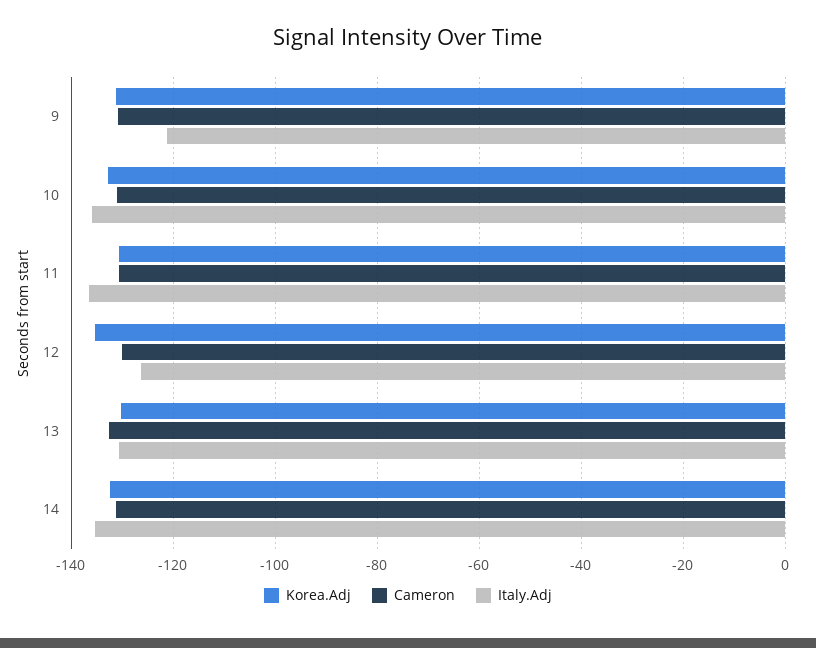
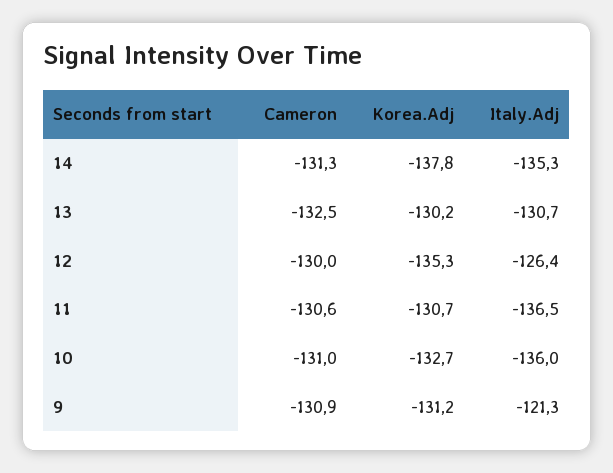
Korea.Adj, 14: -132 -> -137.8

